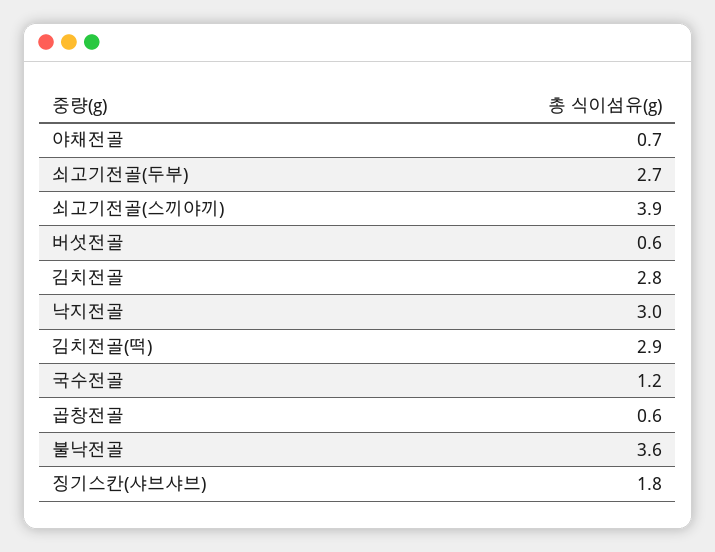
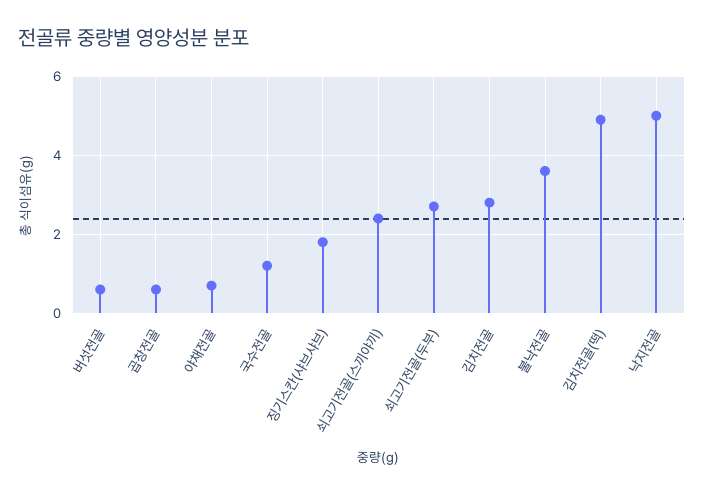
쇠고기전골(스끼야끼): 3.9 -> 2.5
낙지전골: 3 -> 5
김치전골(떡): 2.9 -> 5

